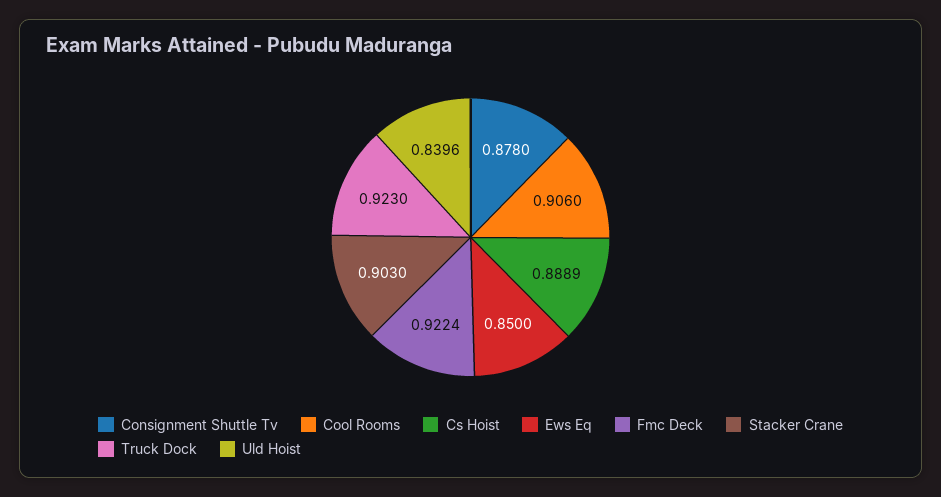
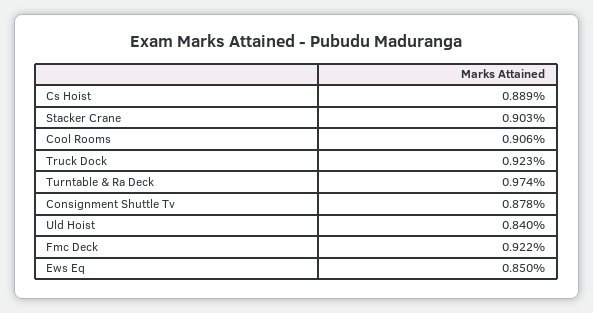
Turntable & Ra Deck: none -> 0.974

